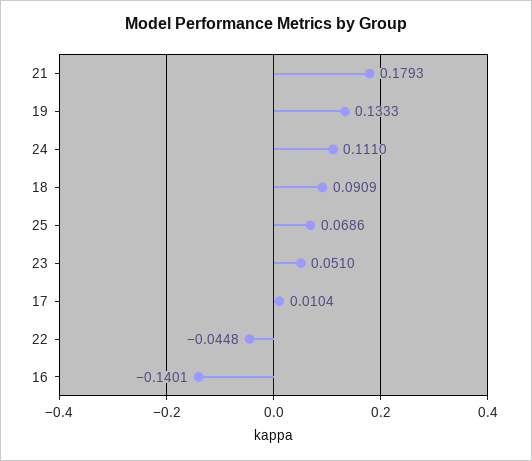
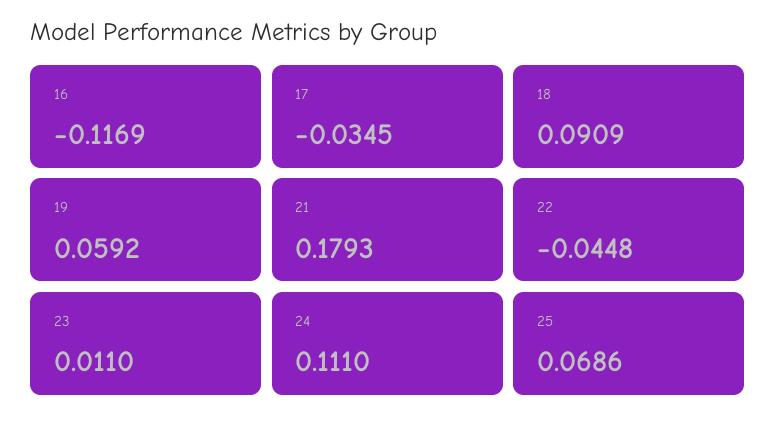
19: 0.1333 -> 0.0592
23: 0.051 -> 0.011
17: 0.0104 -> -0.0345
16: -0.1401 -> -0.1169

